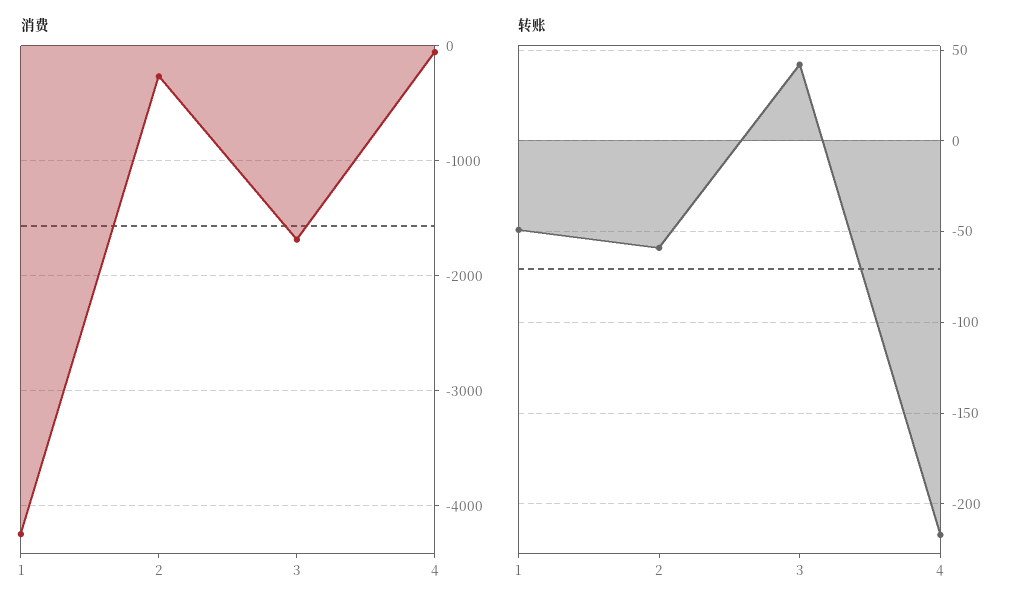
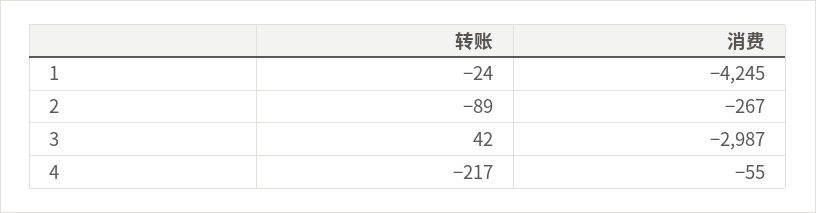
消费, 3: -1700 -> -2987
转账, 1: -50 -> -24
转账, 2: -60 -> -89

